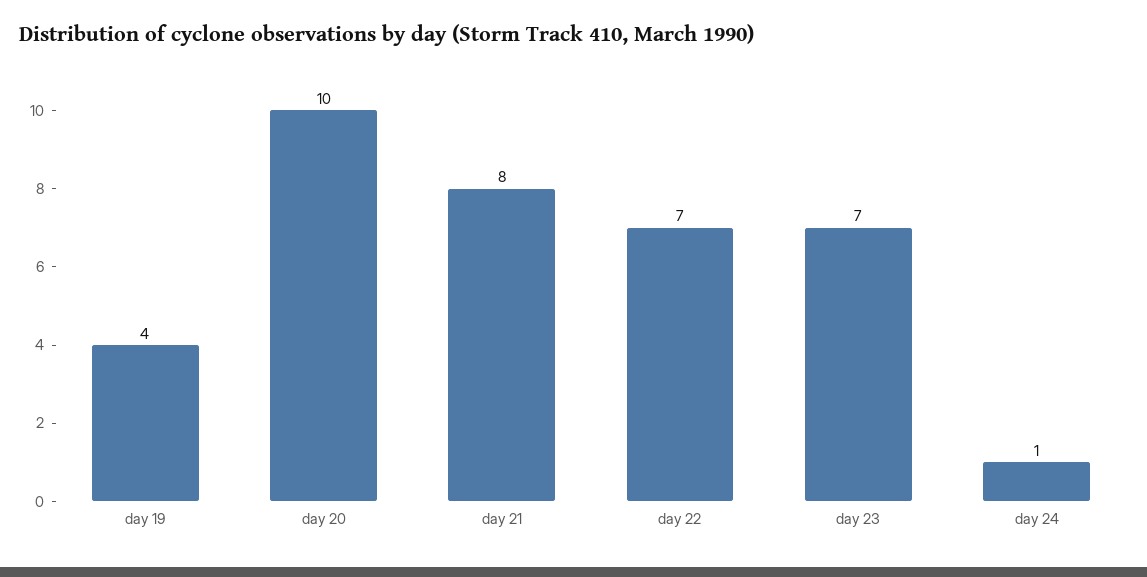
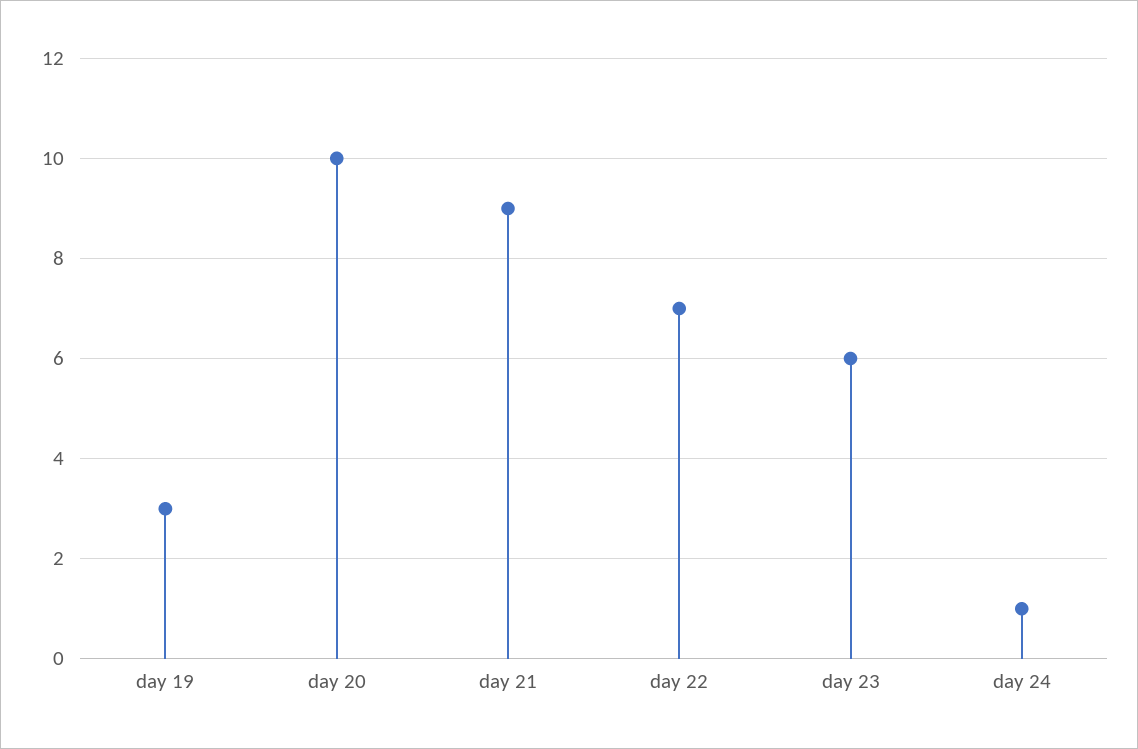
day 19: 4 -> 3
day 21: 8 -> 9
day 23: 7 -> 6

